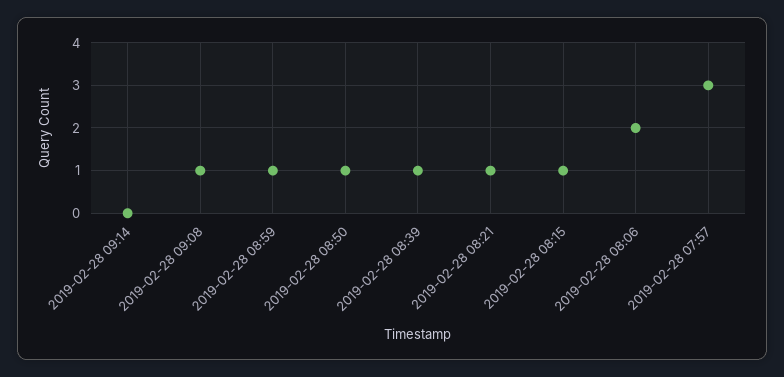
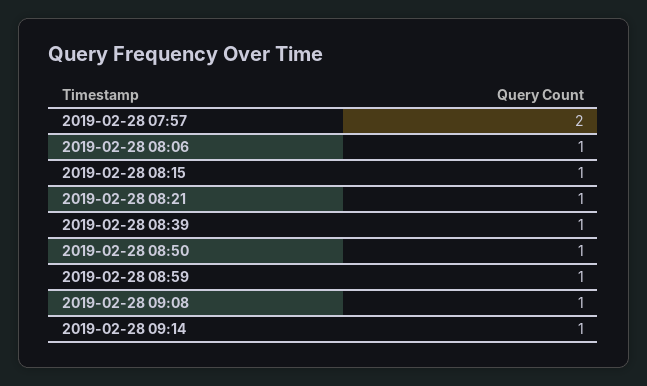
2019-02-28 09:14: 0 -> 1
2019-02-28 08:06: 2 -> 1
2019-02-28 07:57: 3 -> 2

